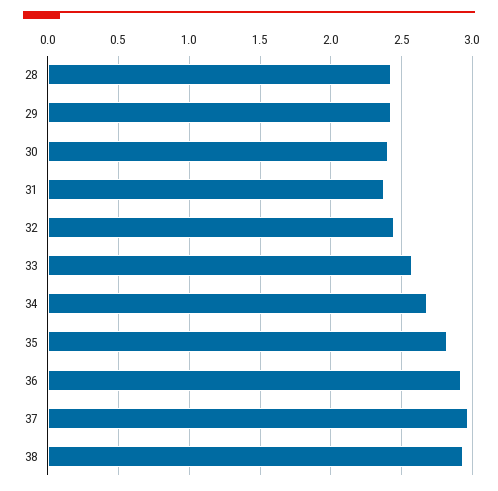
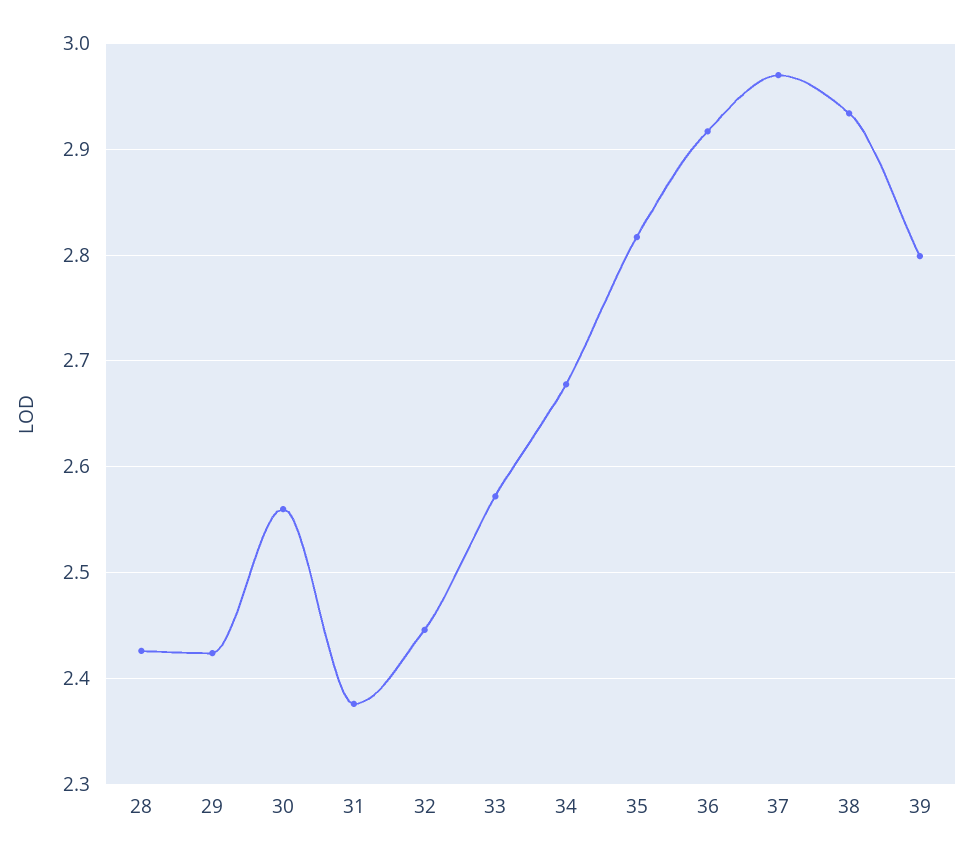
30: 2.4 -> 2.56
39: none -> 2.8

